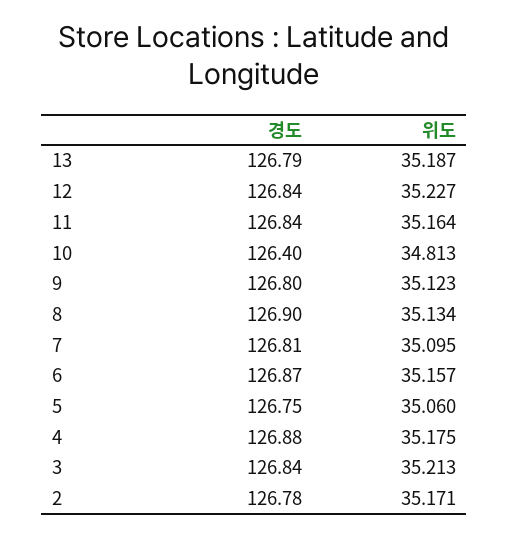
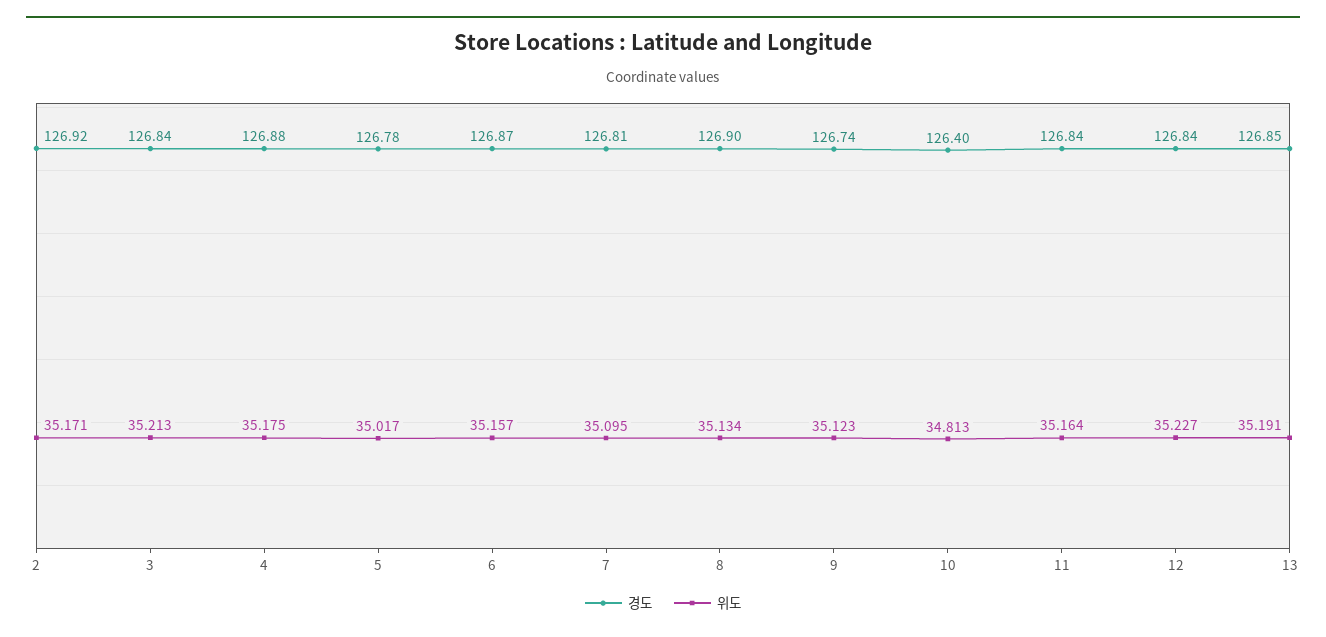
경도, 13: 126.79 -> 126.85
위도, 13: 35.187 -> 35.191
경도, 9: 126.8 -> 126.74
경도, 5: 126.75 -> 126.78
위도, 5: 35.06 -> 35.017
경도, 2: 126.78 -> 126.92

